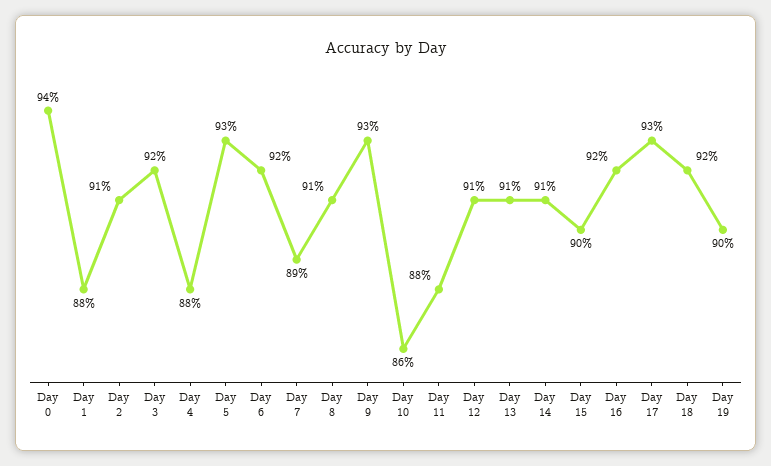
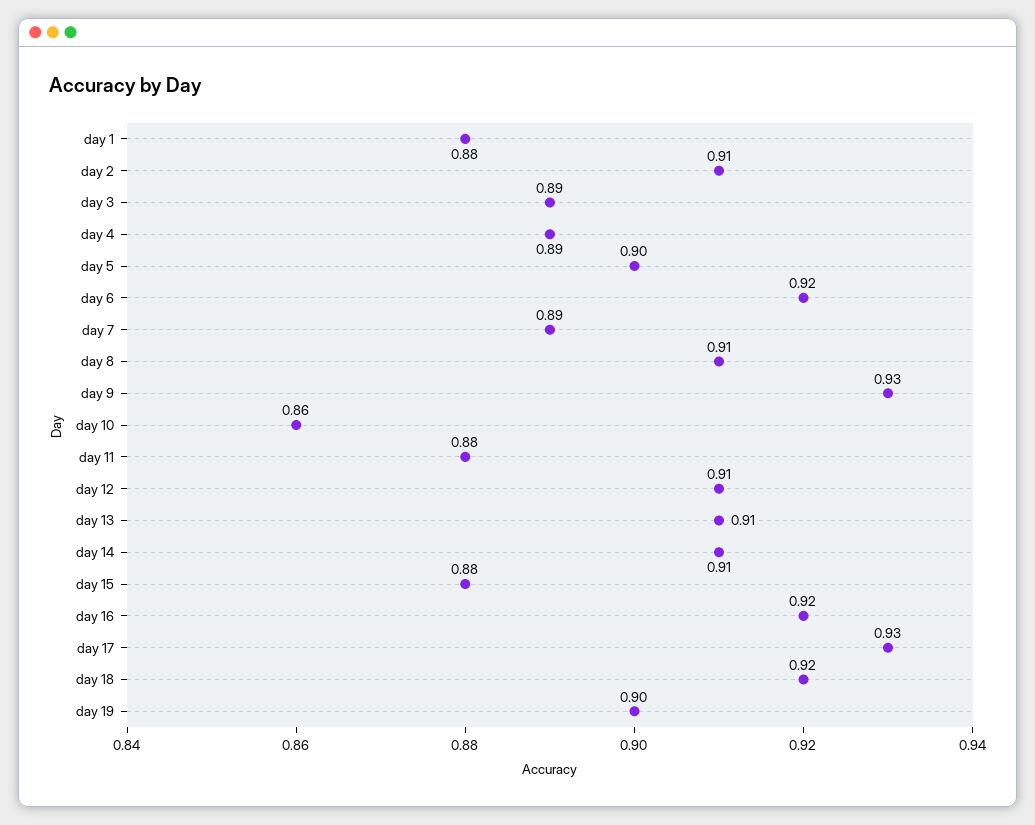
Day 0: 0.94 -> none
Day 3: 0.92 -> 0.89
Day 4: 0.88 -> 0.89
Day 5: 0.93 -> 0.9
Day 15: 0.9 -> 0.88

